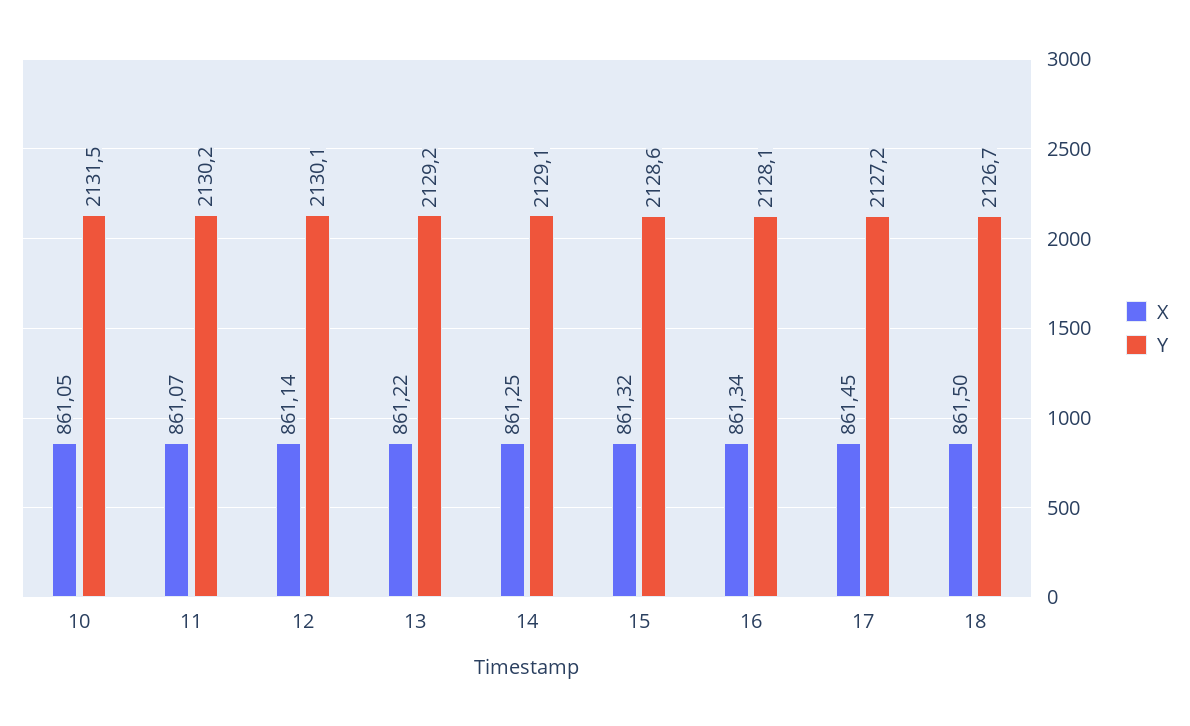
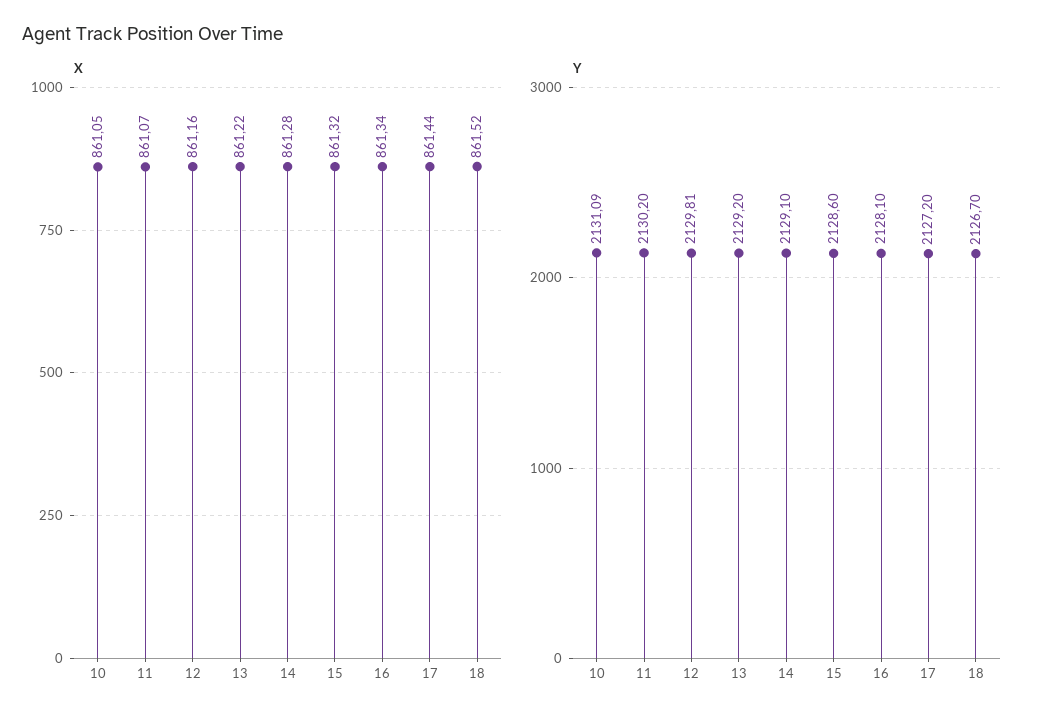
Y, 10: 2131.5 -> 2131.09
X, 12: 861.14 -> 861.16
Y, 12: 2130.1 -> 2129.81
X, 14: 861.25 -> 861.28
X, 17: 861.45 -> 861.44
X, 18: 861.5 -> 861.52

